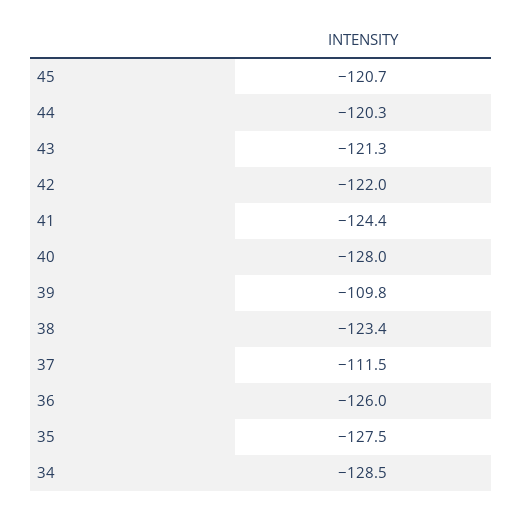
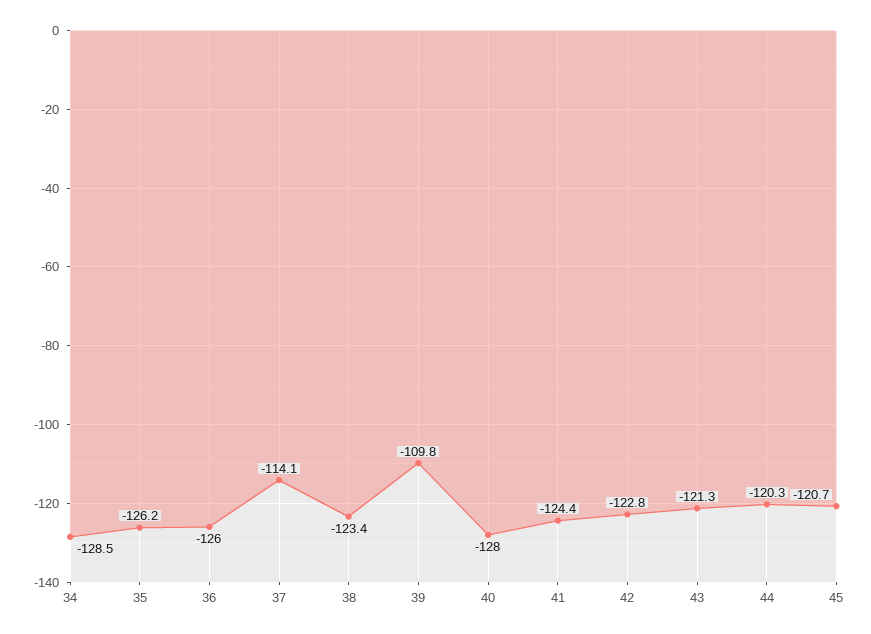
42: -122 -> -122.8
37: -111.5 -> -114.1
35: -127.5 -> -126.2

